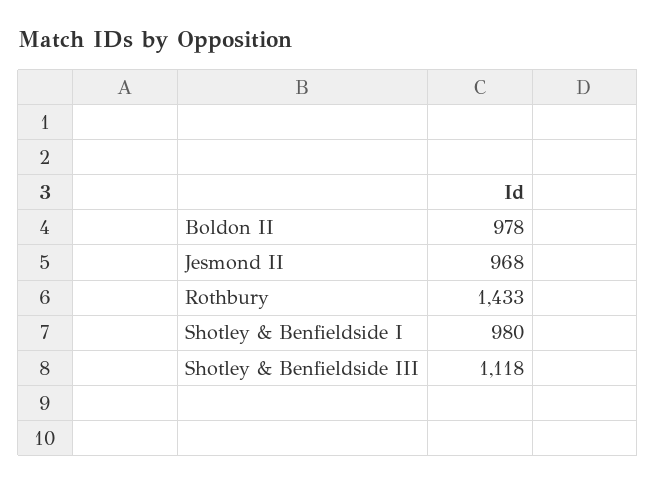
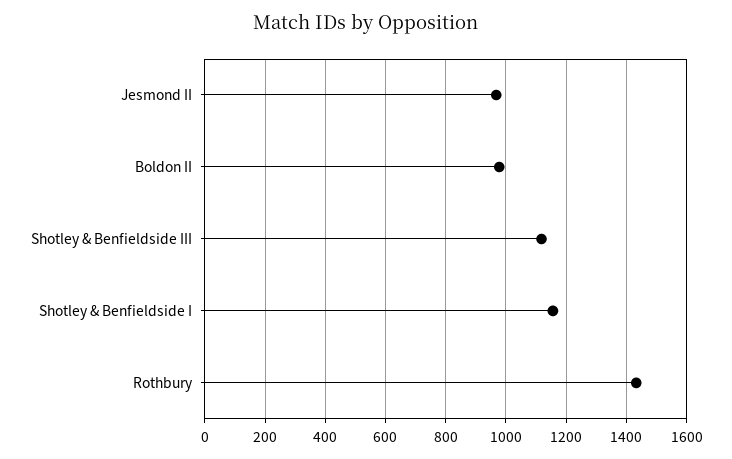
Shotley & Benfieldside I: 980 -> 1160

